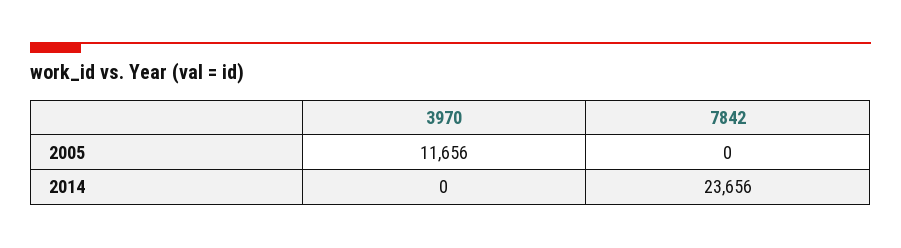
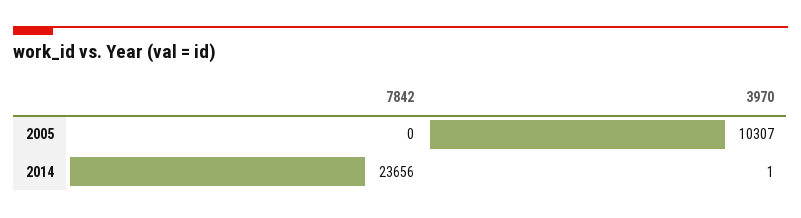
3970, 2005: 11656 -> 10307
3970, 2014: 0 -> 1

